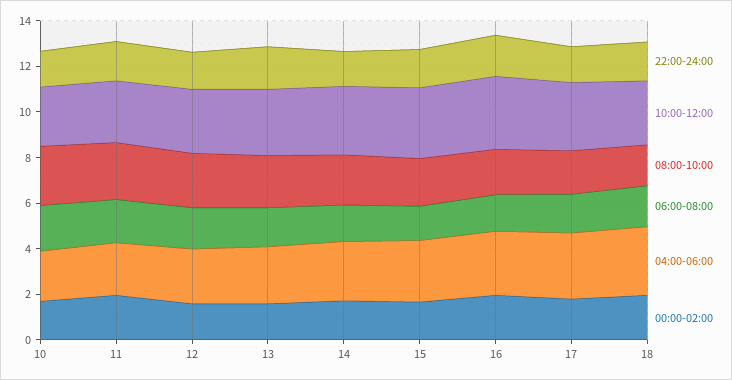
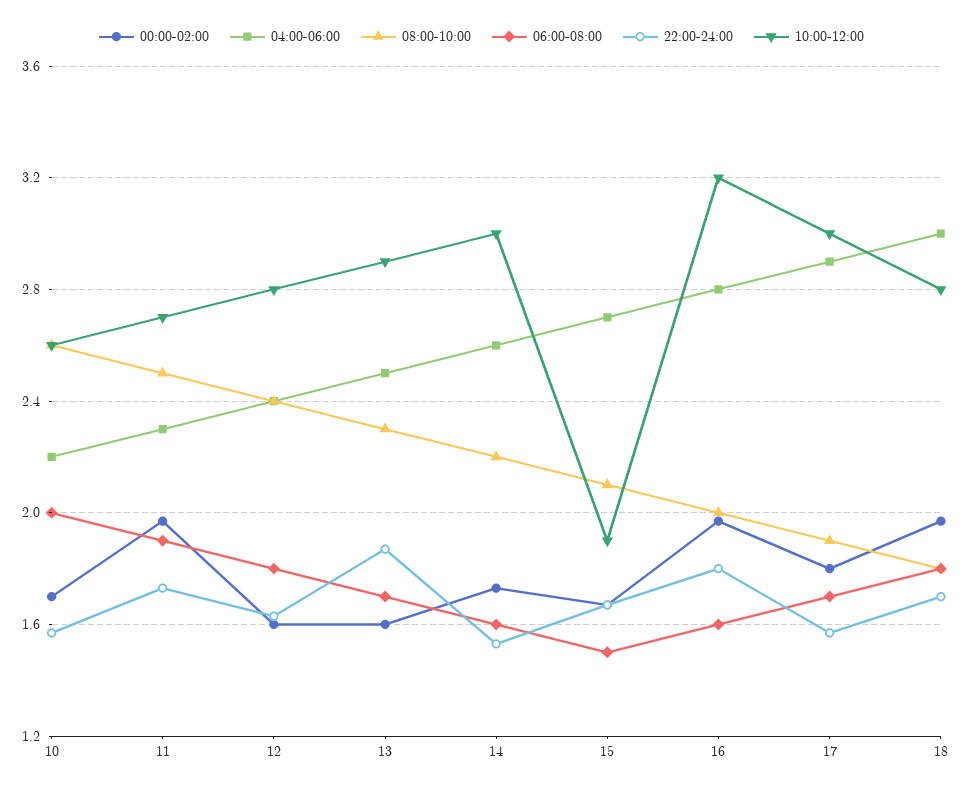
10:00-12:00, 15: 3 -> 1.9

